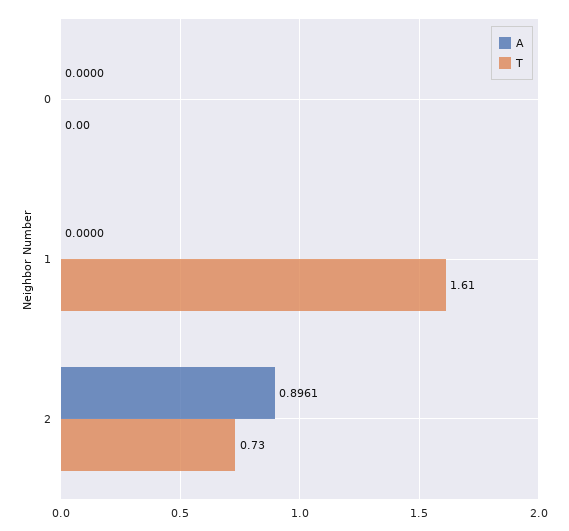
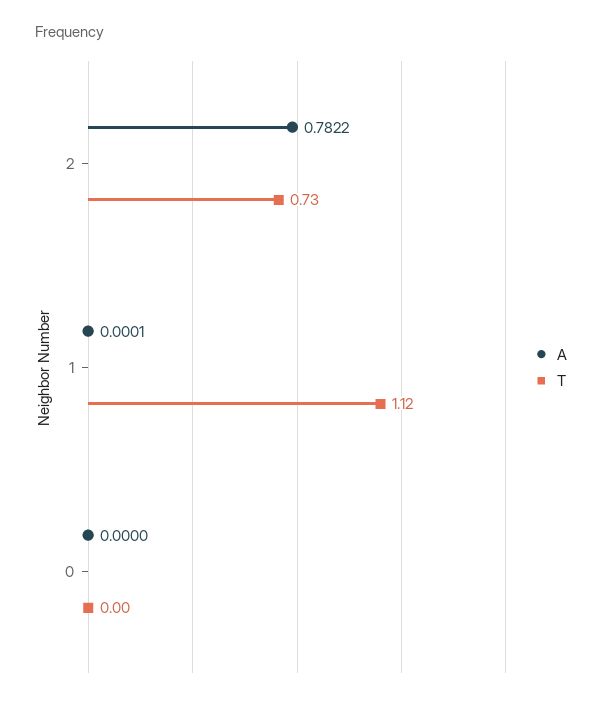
A, 1: 0 -> 0.0001
T, 1: 1.61 -> 1.12
A, 2: 0.8961 -> 0.7822

